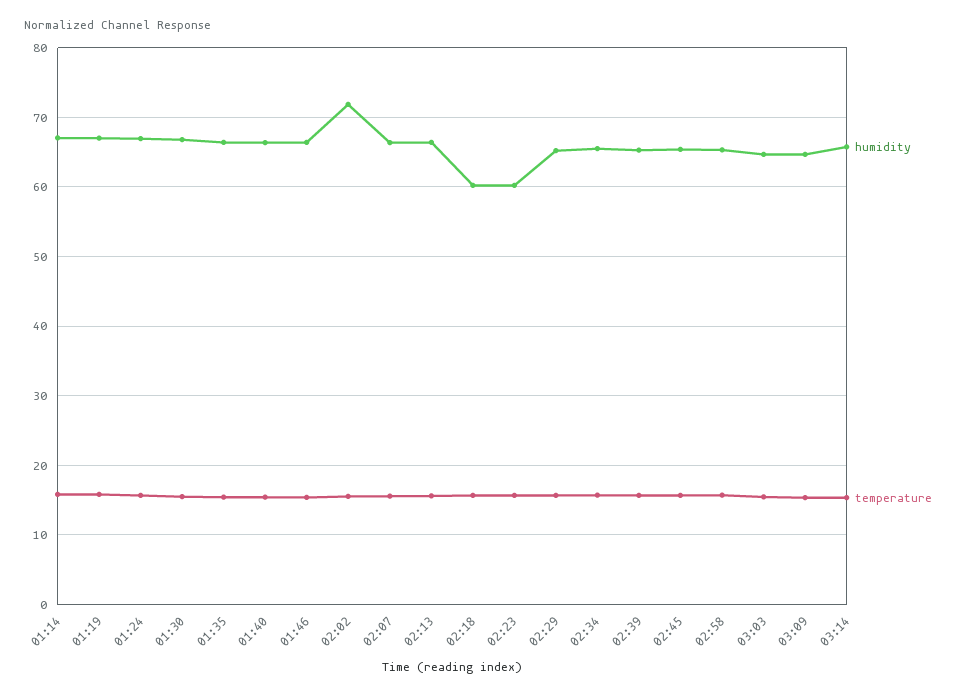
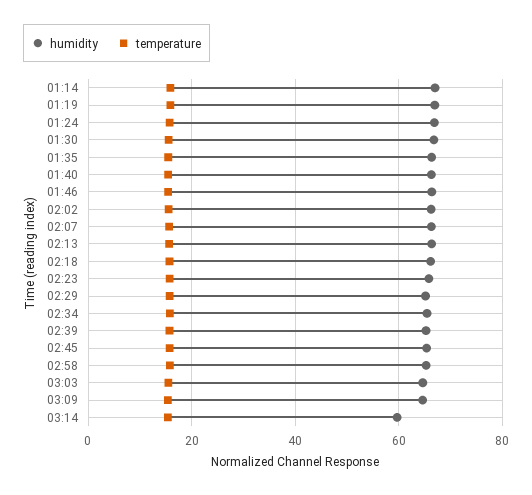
humidity, 02:02: 72 -> 66
humidity, 02:18: 60 -> 66
humidity, 02:23: 60 -> 66
humidity, 03:14: 66 -> 60

